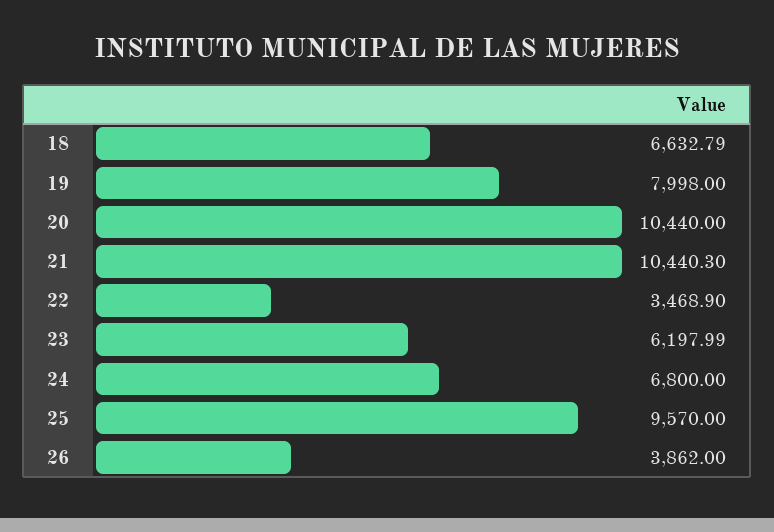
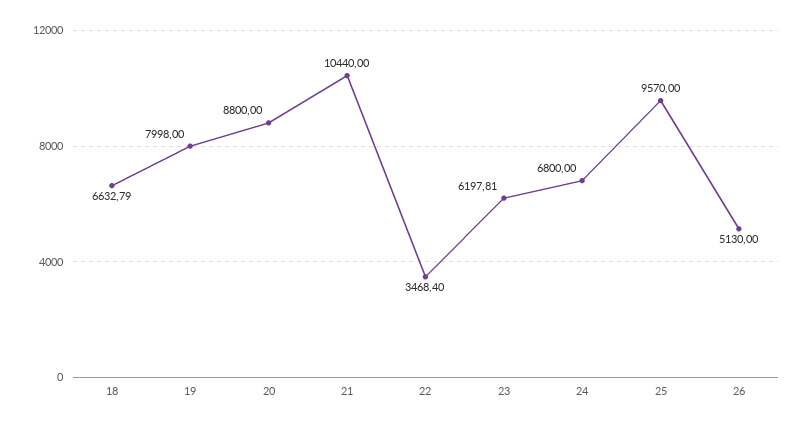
20: 10440 -> 8800
21: 10440.3 -> 10440
22: 3468.9 -> 3468.4
23: 6197.99 -> 6197.81
26: 3862 -> 5130

